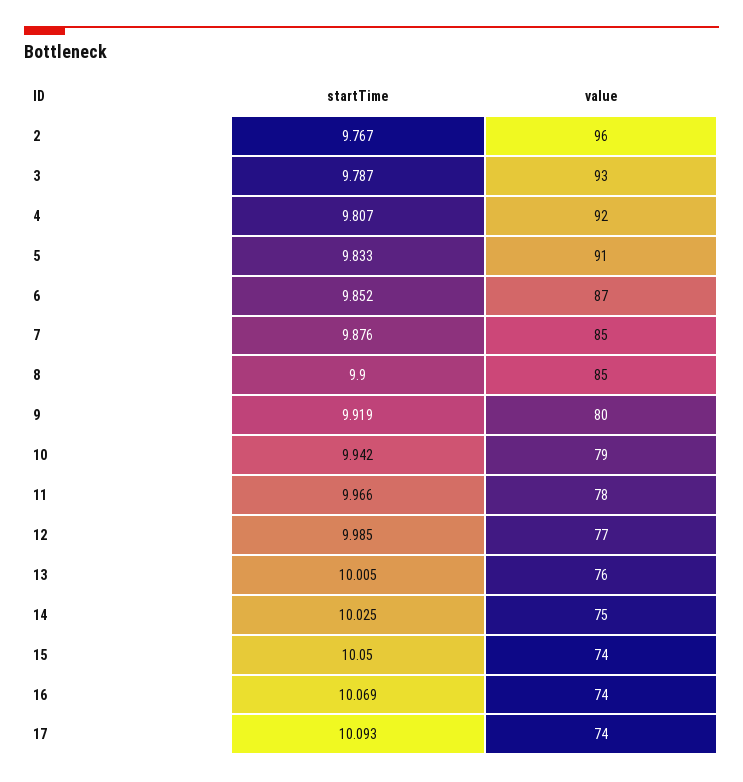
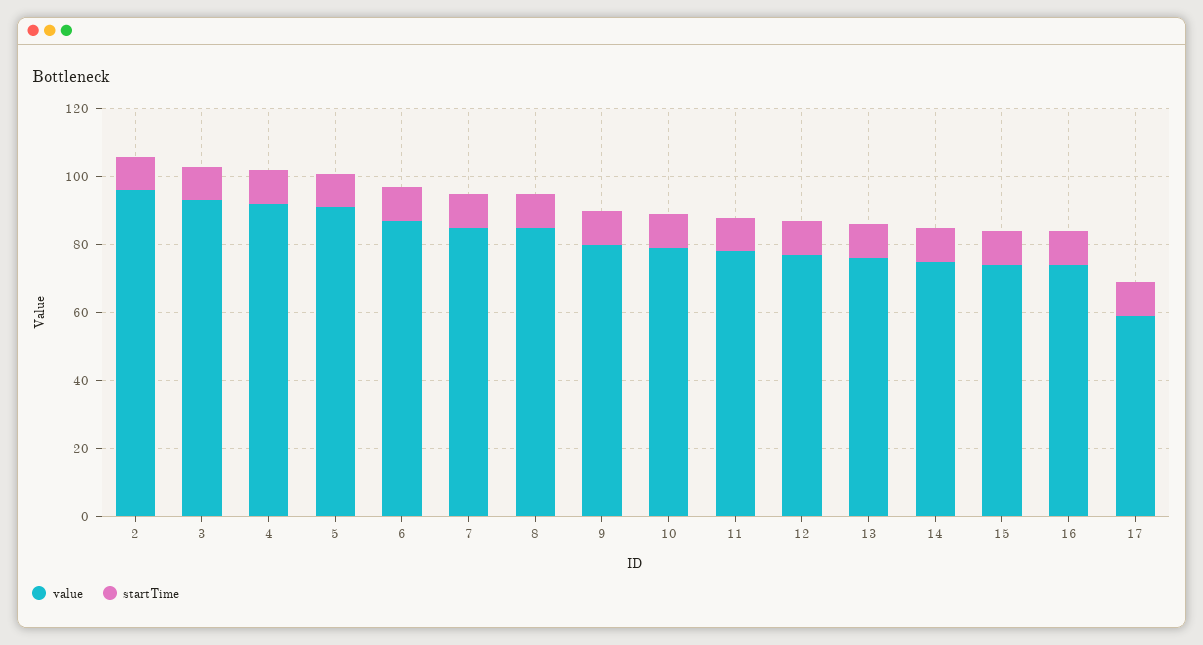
value, 17: 74 -> 60

